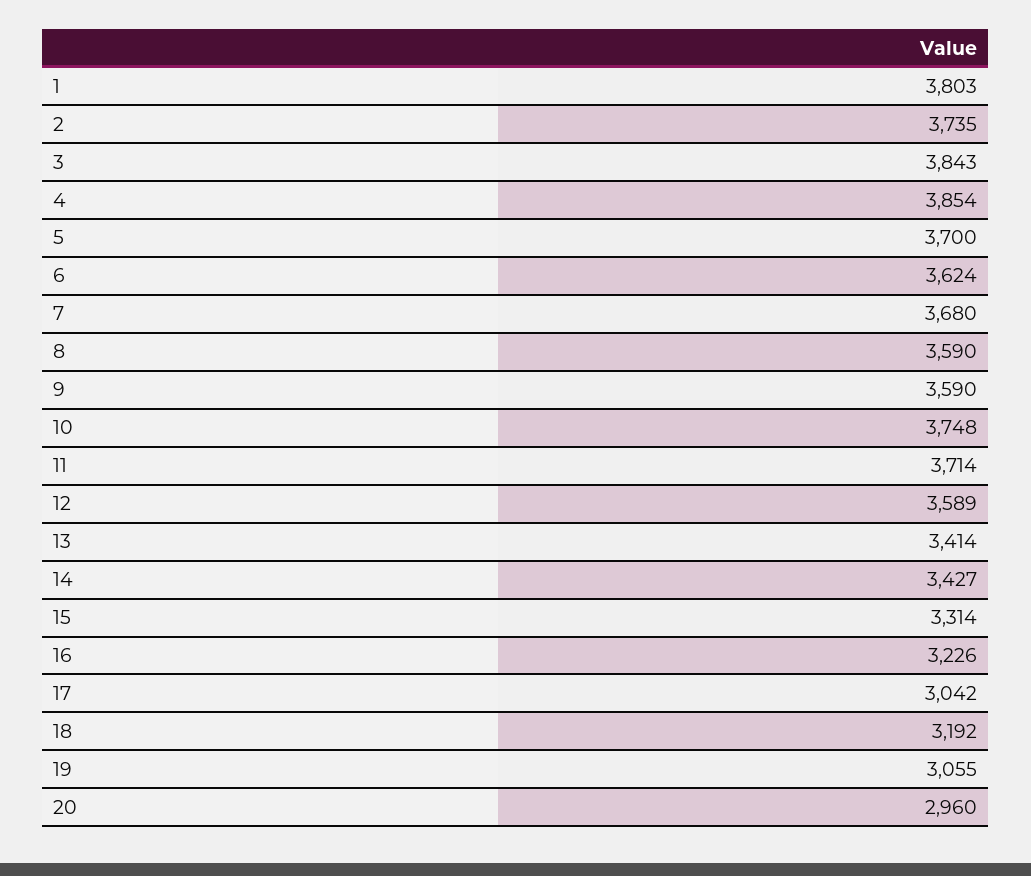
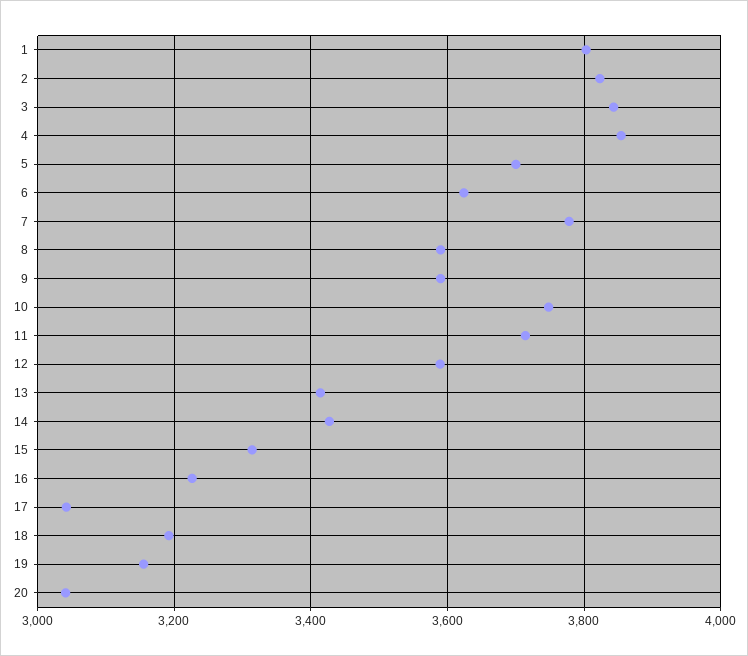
2: 3735 -> 3820
7: 3680 -> 3780
19: 3055 -> 3160
20: 2960 -> 3040

